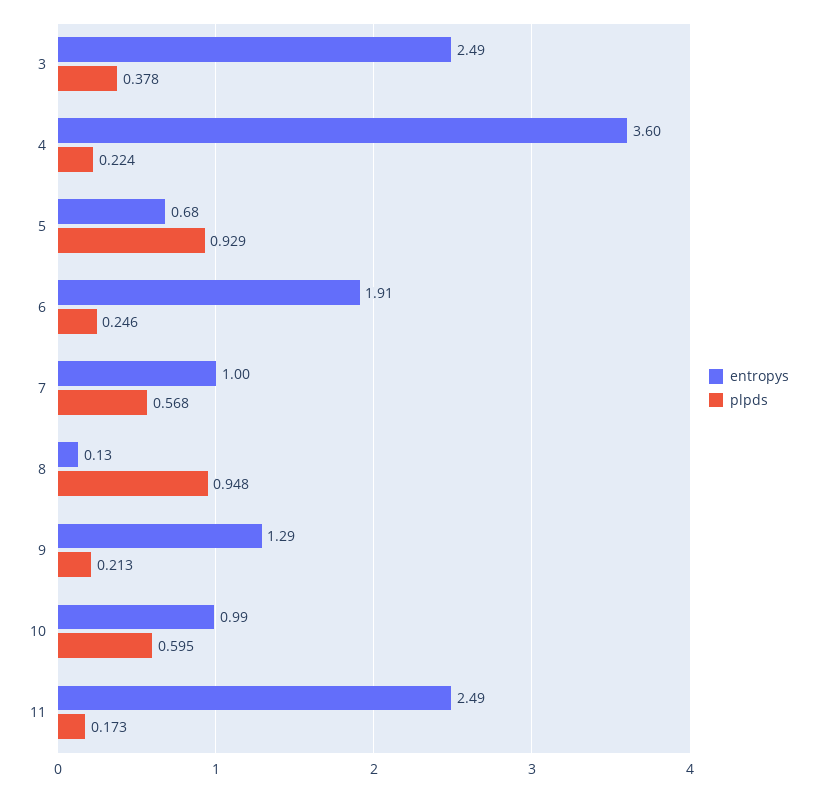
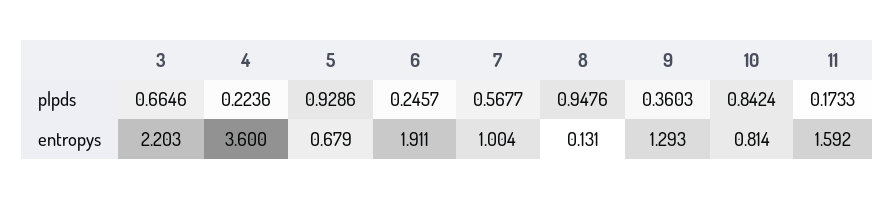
entropys, 3: 2.49 -> 2.203
plpds, 3: 0.378 -> 0.6646
plpds, 9: 0.213 -> 0.3603
entropys, 10: 0.99 -> 0.814
plpds, 10: 0.595 -> 0.8424
entropys, 11: 2.49 -> 1.592

